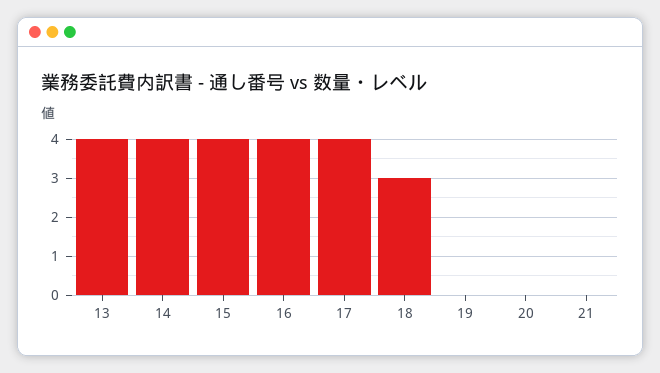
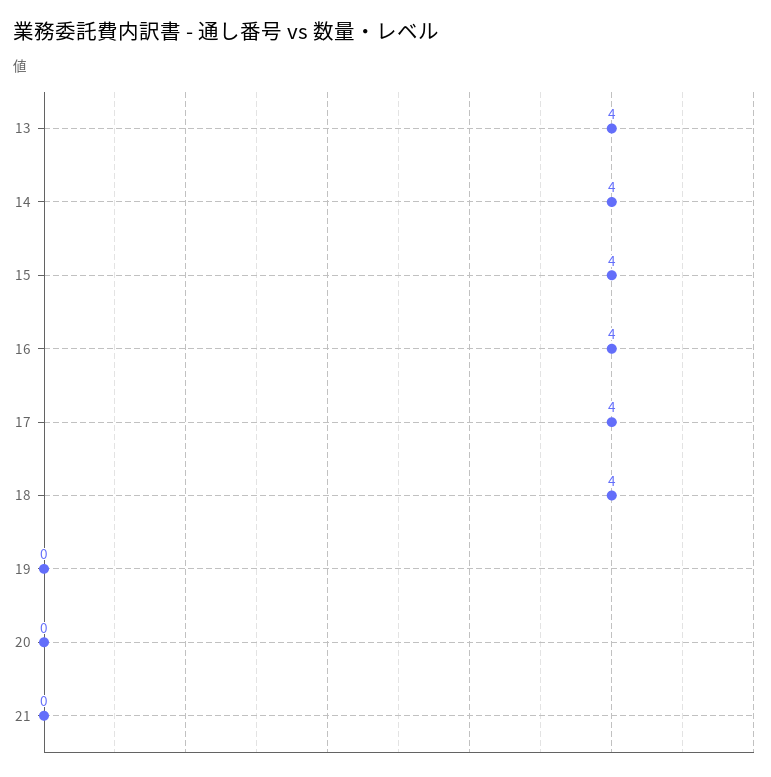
18: 3 -> 4

